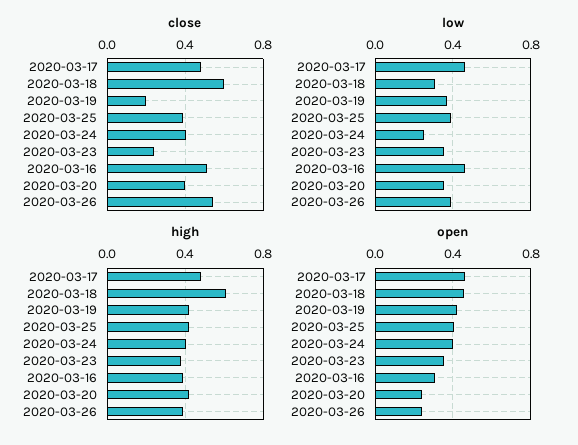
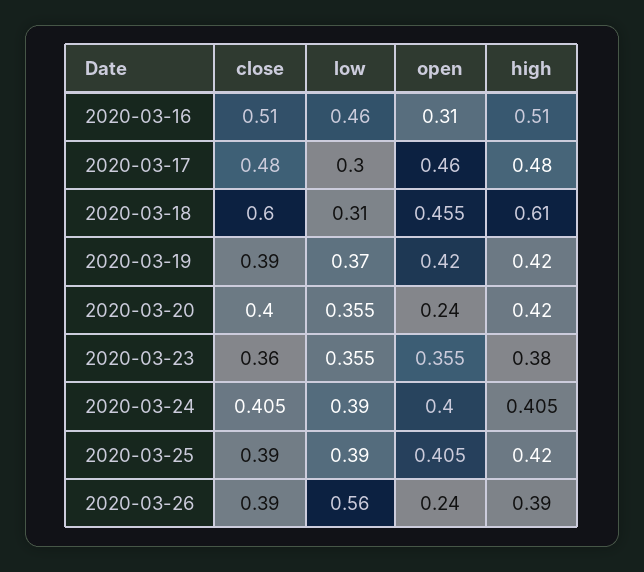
close, 2020-03-19: 0.2 -> 0.39
close, 2020-03-23: 0.25 -> 0.36
close, 2020-03-26: 0.55 -> 0.39
low, 2020-03-17: 0.45 -> 0.3
low, 2020-03-24: 0.25 -> 0.39
low, 2020-03-26: 0.4 -> 0.56
high, 2020-03-16: 0.4 -> 0.51

